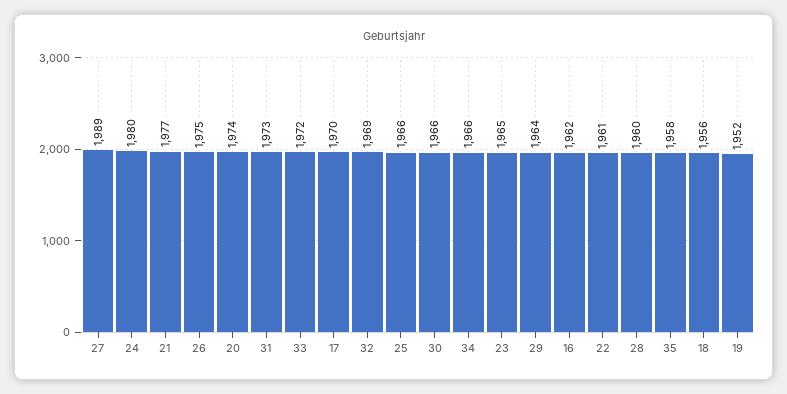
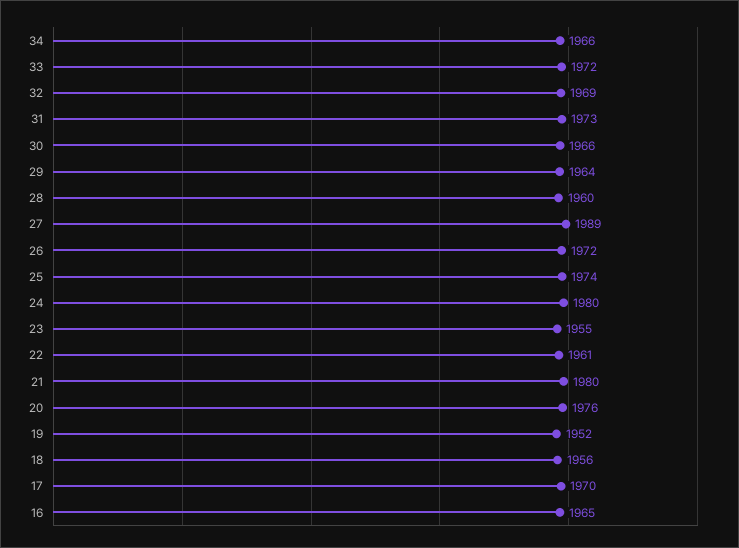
21: 1977 -> 1980
26: 1975 -> 1972
20: 1974 -> 1976
25: 1966 -> 1974
23: 1965 -> 1955
16: 1962 -> 1965
35: 1958 -> none

